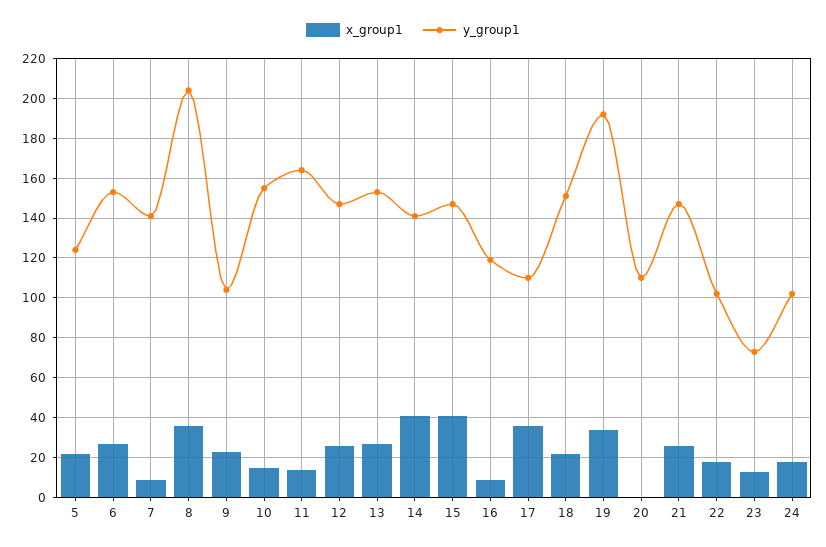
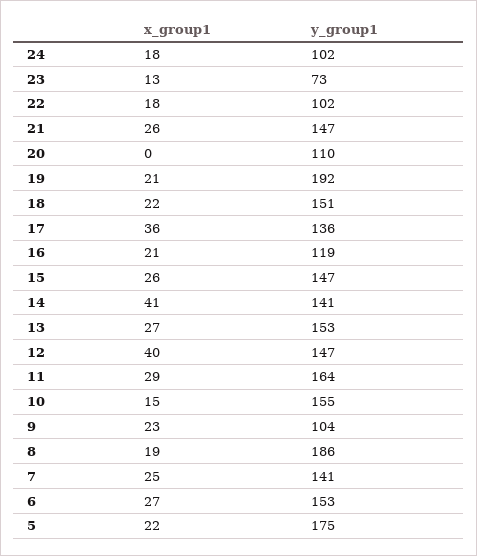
y_group1, 5: 125 -> 175
x_group1, 7: 10 -> 25
x_group1, 8: 35 -> 19
y_group1, 8: 205 -> 186
x_group1, 11: 15 -> 29
x_group1, 12: 25 -> 40
x_group1, 15: 40 -> 26
x_group1, 16: 10 -> 21
y_group1, 17: 110 -> 136
x_group1, 19: 35 -> 21

